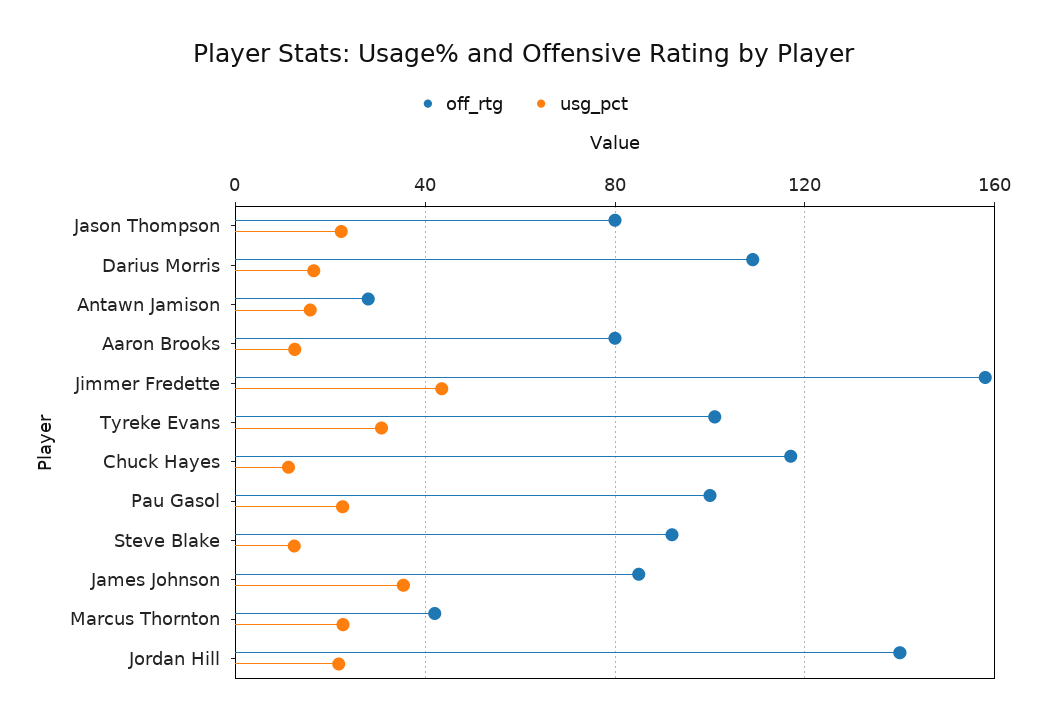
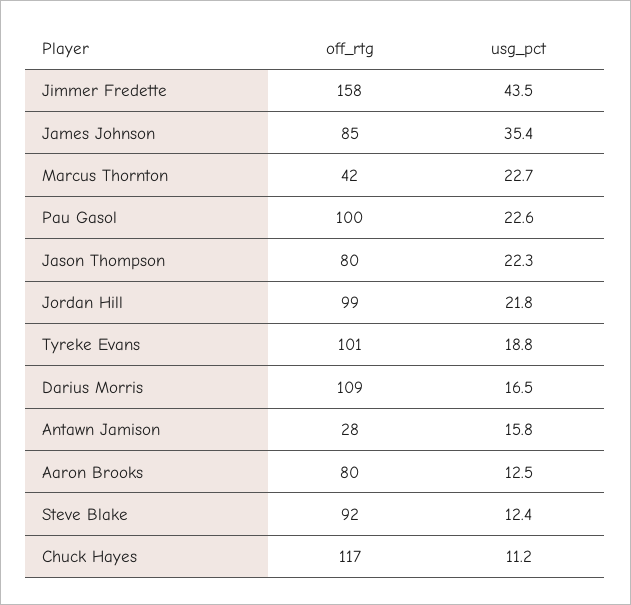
usg_pct, Tyreke Evans: 30 -> 18.8
off_rtg, Jordan Hill: 140 -> 99

